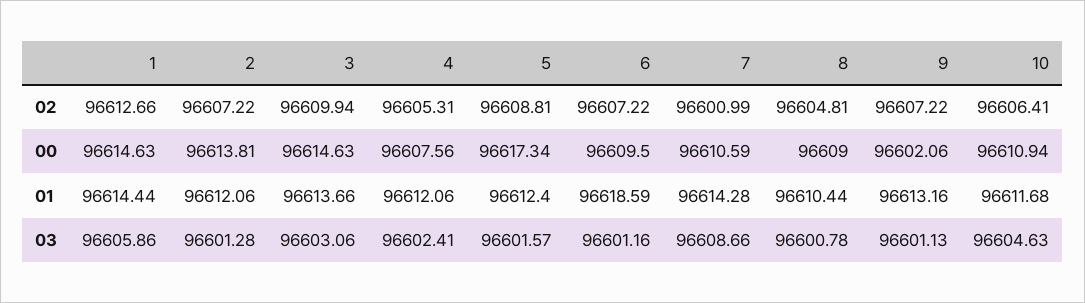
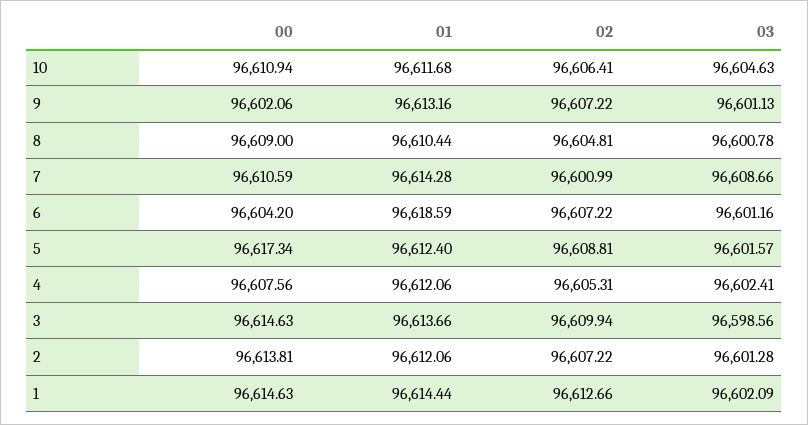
6, 00: 96609.5 -> 96604.2
1, 03: 96605.86 -> 96602.09
3, 03: 96603.06 -> 96598.56

